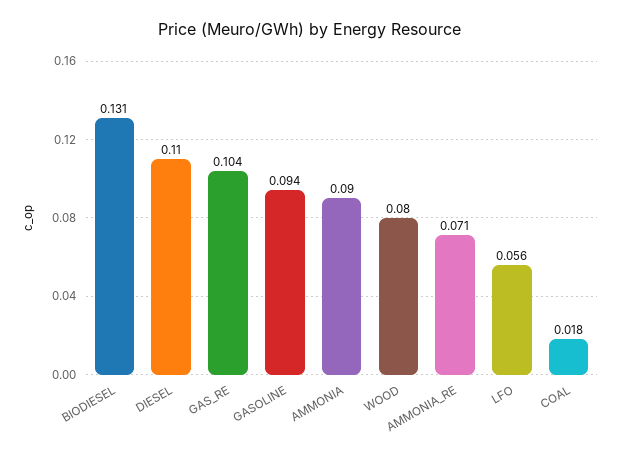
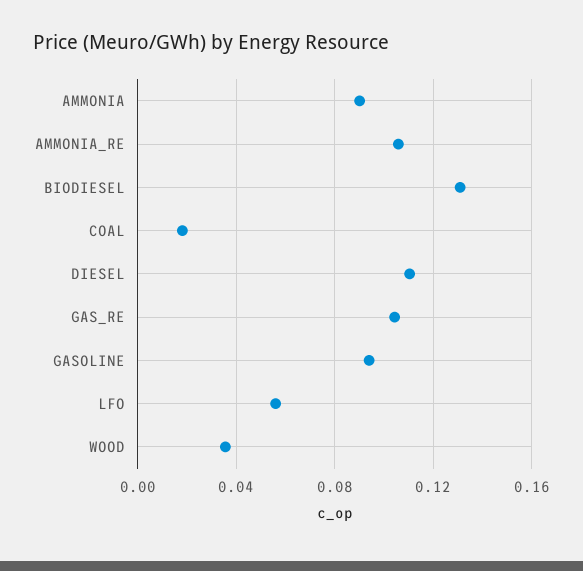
WOOD: 0.08 -> 0.035
AMMONIA_RE: 0.071 -> 0.105

